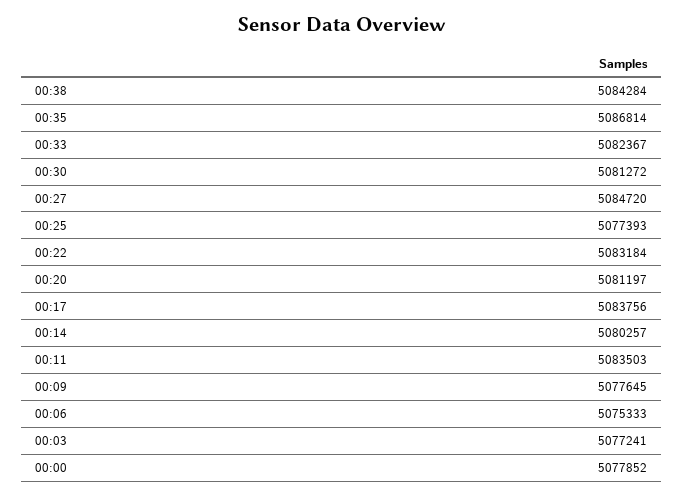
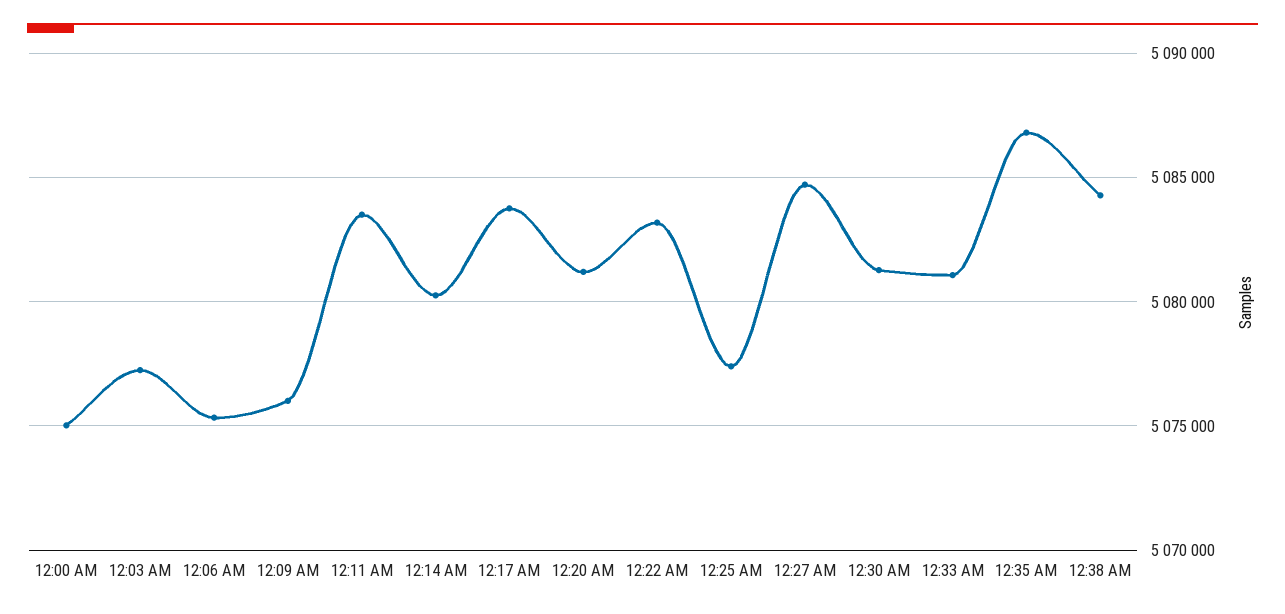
00:33: 5082367 -> 5081000
00:09: 5077645 -> 5076000
00:00: 5077852 -> 5075000

